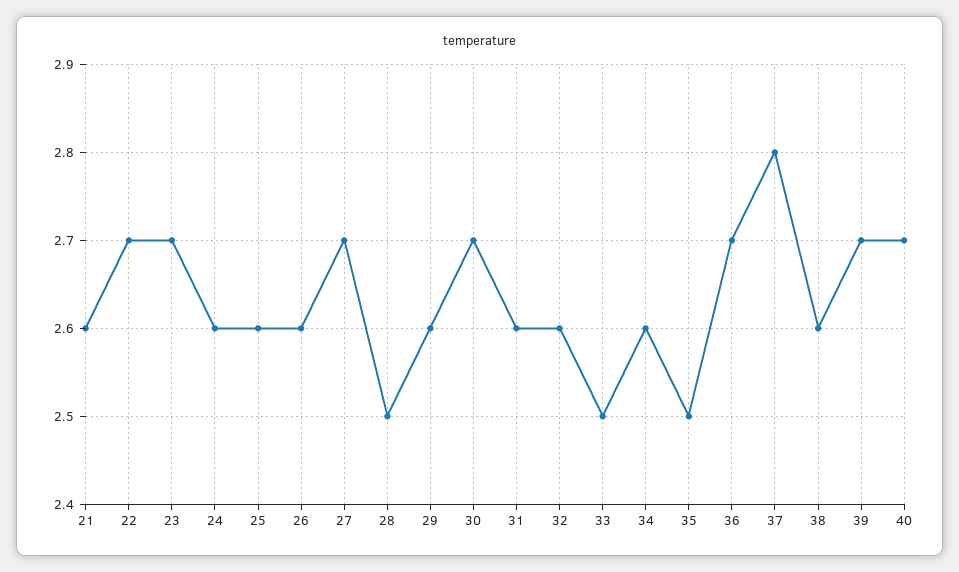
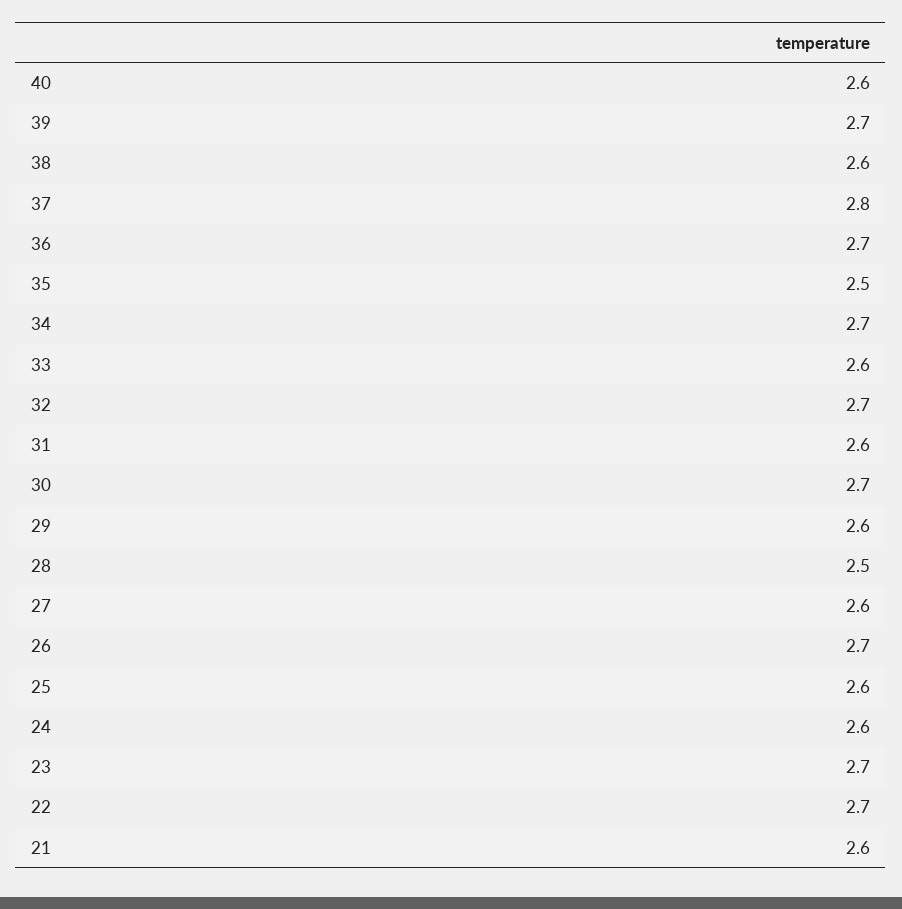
26: 2.6 -> 2.7
27: 2.7 -> 2.6
32: 2.6 -> 2.7
33: 2.5 -> 2.6
34: 2.6 -> 2.7
40: 2.7 -> 2.6

